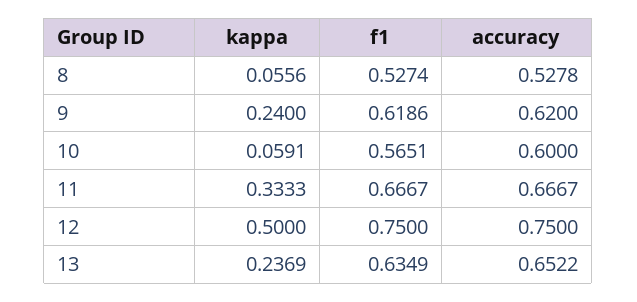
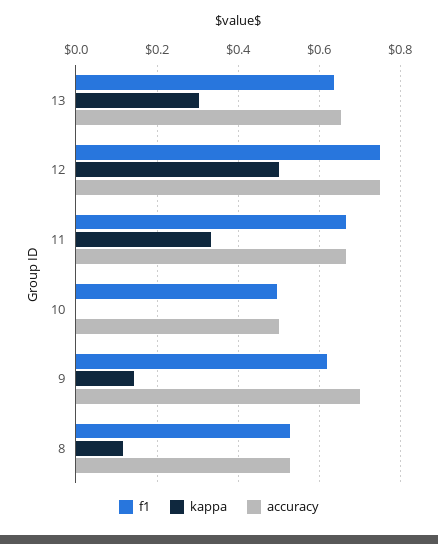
kappa, 8: 0.0556 -> 0.12
kappa, 9: 0.24 -> 0.14
accuracy, 9: 0.62 -> 0.7
kappa, 10: 0.0591 -> 0
f1, 10: 0.5651 -> 0.5
accuracy, 10: 0.6 -> 0.5
kappa, 13: 0.2369 -> 0.3

